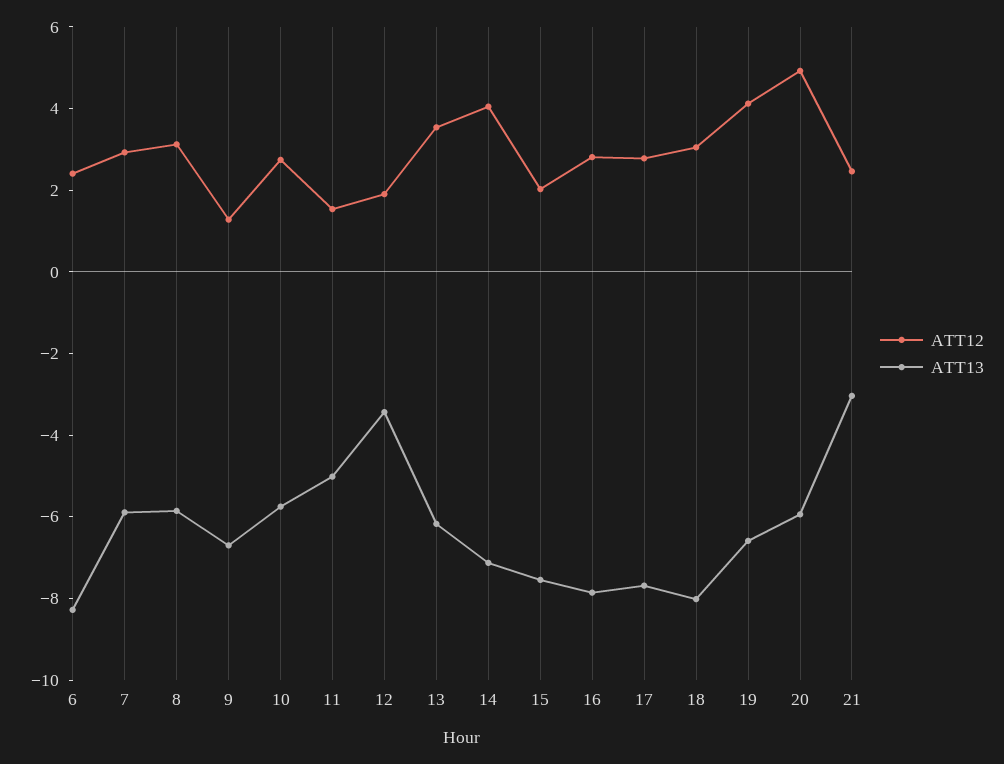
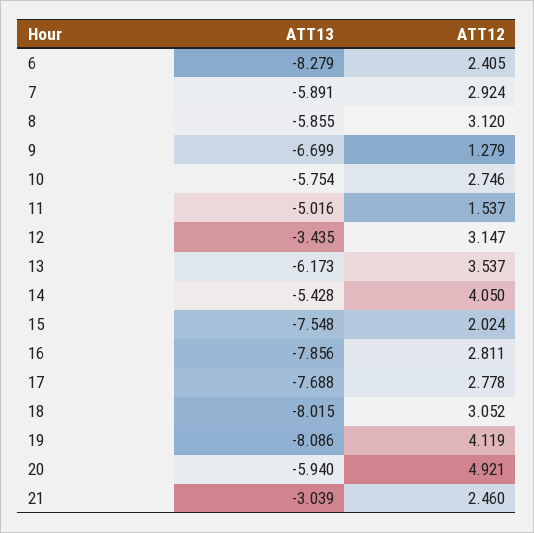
ATT12, 12: 2 -> 3.147
ATT13, 14: -7 -> -5.428
ATT13, 19: -6.5 -> -8.086

